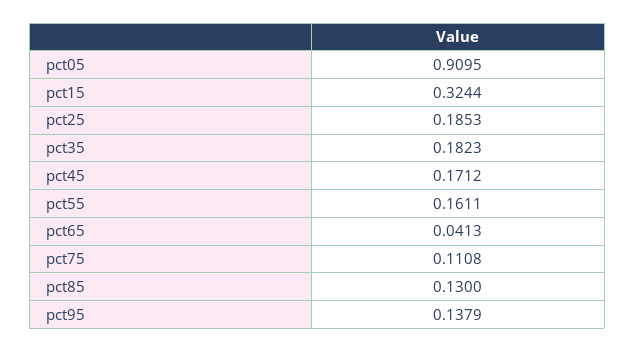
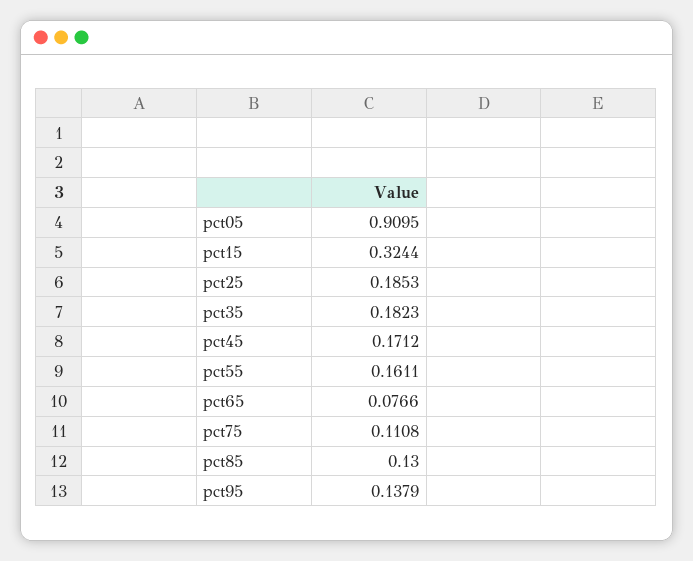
pct65: 0.0413 -> 0.0766

